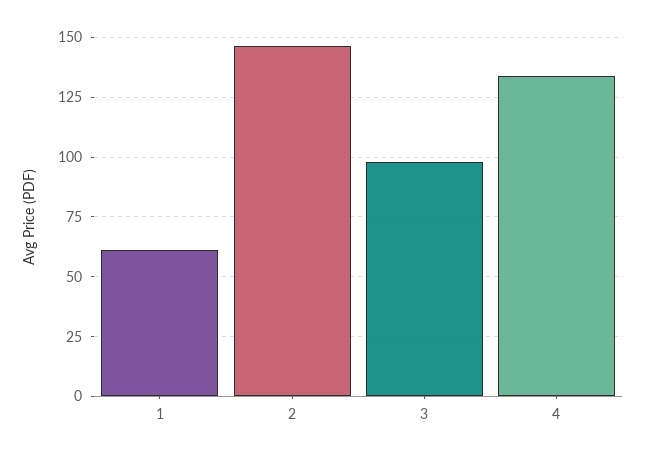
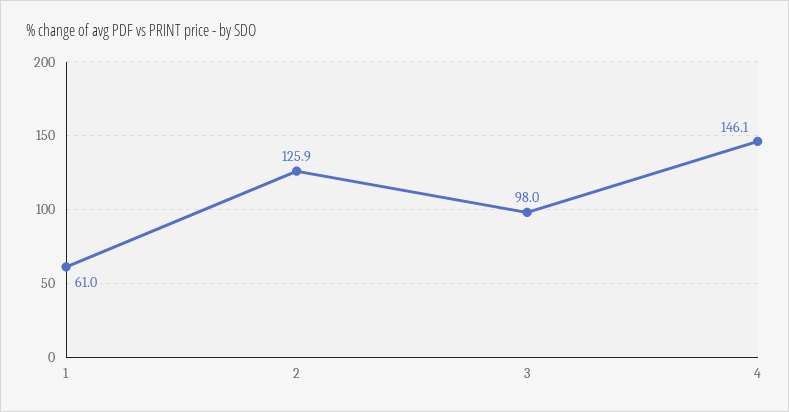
2: 145 -> 125.9
4: 135 -> 146.1

